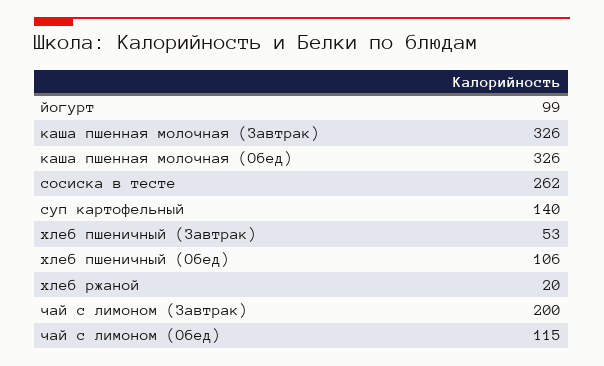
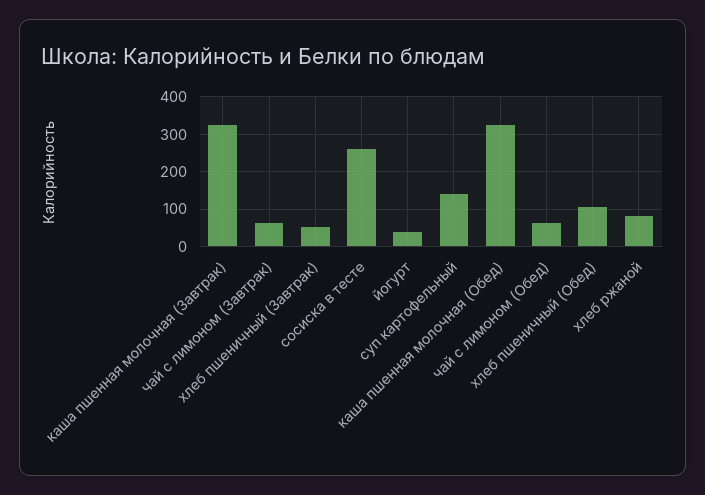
йогурт: 99 -> 40
хлеб ржаной: 20 -> 80
чай с лимоном (Завтрак): 200 -> 60
чай с лимоном (Обед): 115 -> 60

